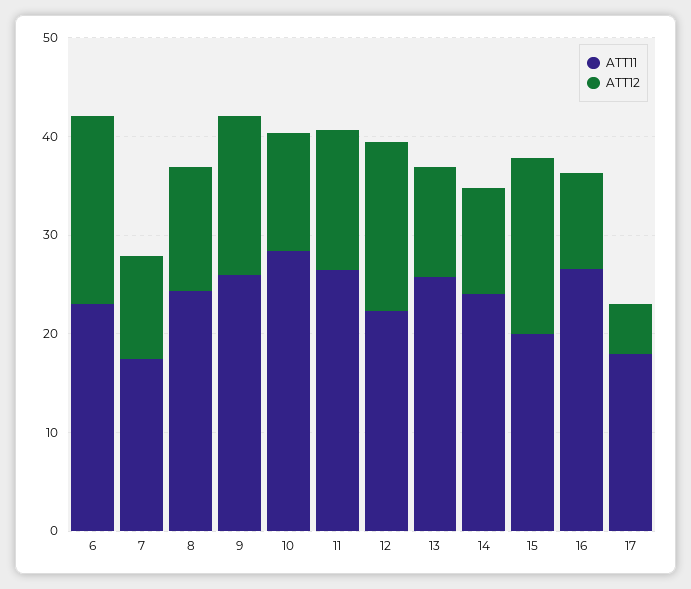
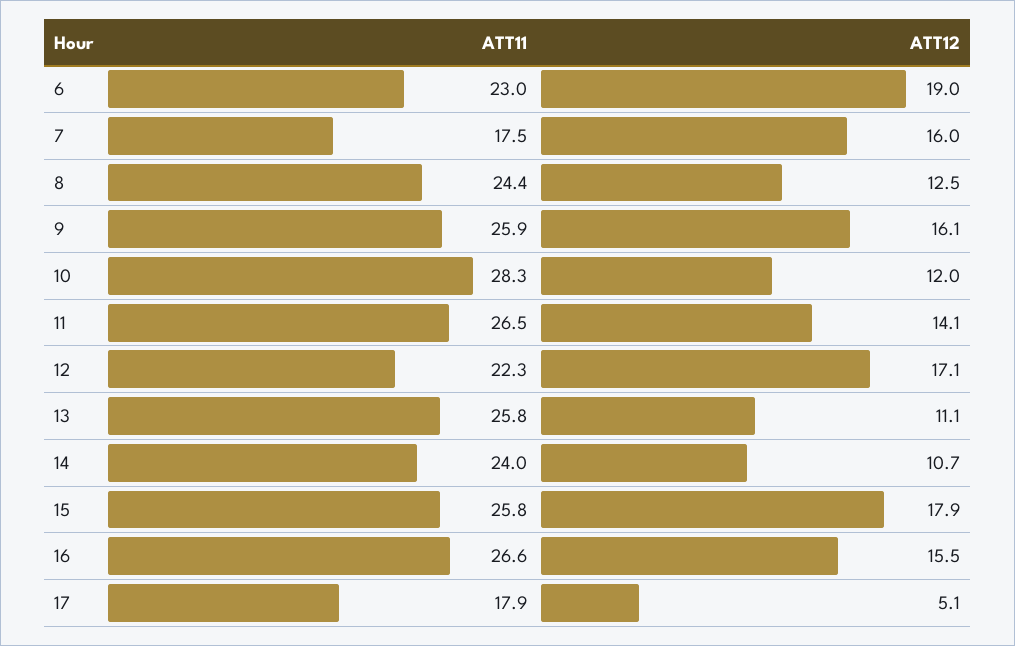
ATT12, 7: 10 -> 16
ATT11, 15: 20 -> 25.8
ATT12, 16: 10 -> 15.5

